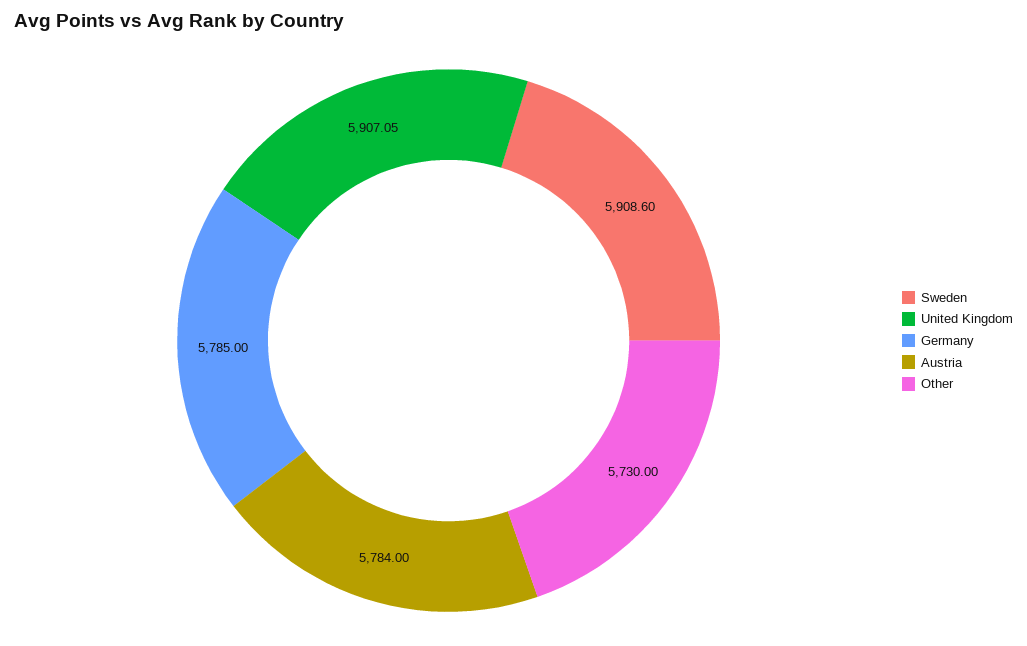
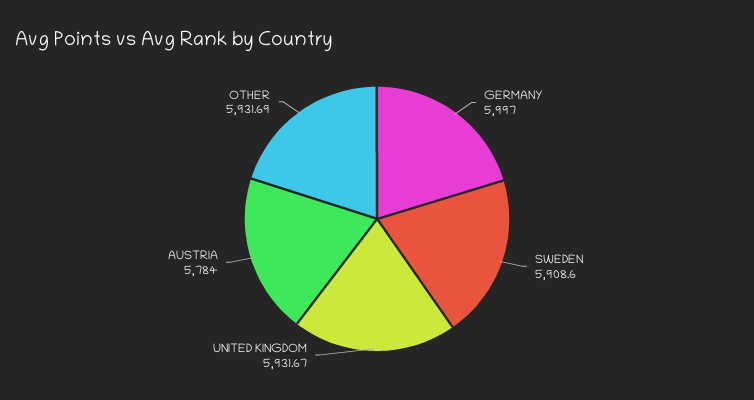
United Kingdom: 5907.05 -> 5931.67
Germany: 5785 -> 5997
Other: 5730 -> 5931.69

